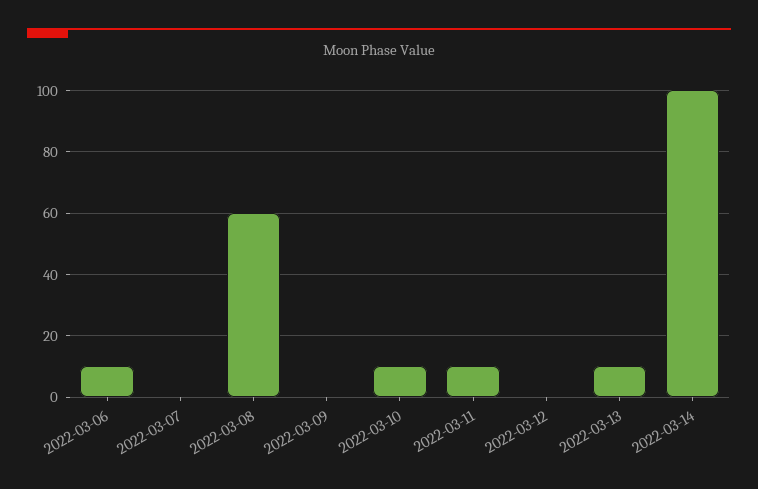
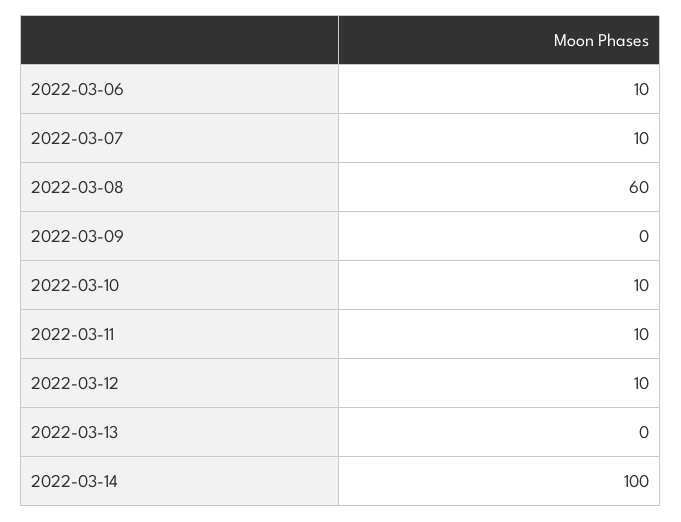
2022-03-07: 0 -> 10
2022-03-12: 0 -> 10
2022-03-13: 10 -> 0

